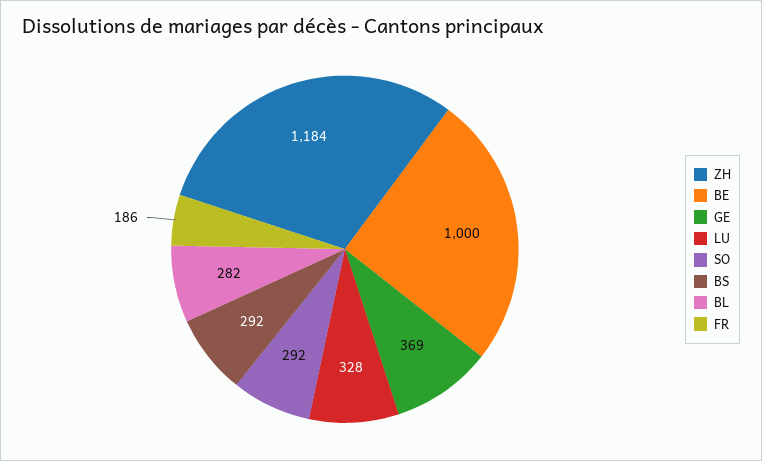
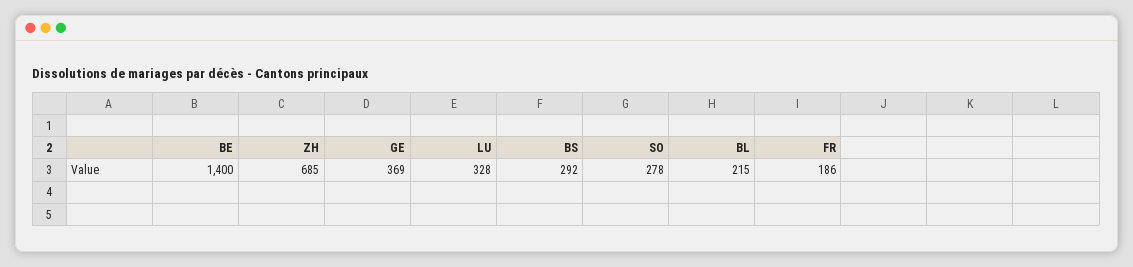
ZH: 1184 -> 685
BE: 1000 -> 1400
SO: 292 -> 278
BL: 282 -> 215

